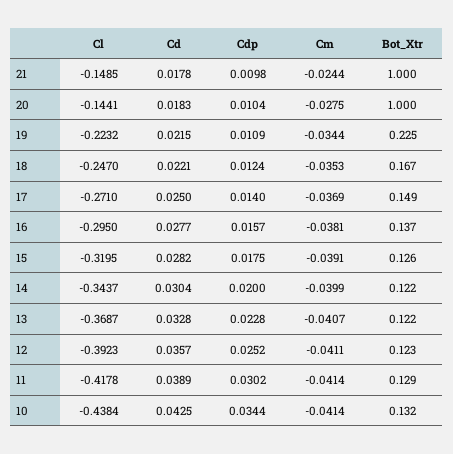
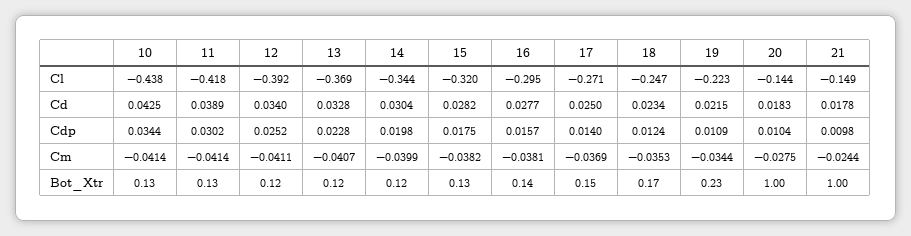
Cd, 18: 0.0221 -> 0.0234
Cm, 15: -0.0391 -> -0.0382
Cdp, 14: 0.02 -> 0.0198
Cd, 12: 0.0357 -> 0.034

